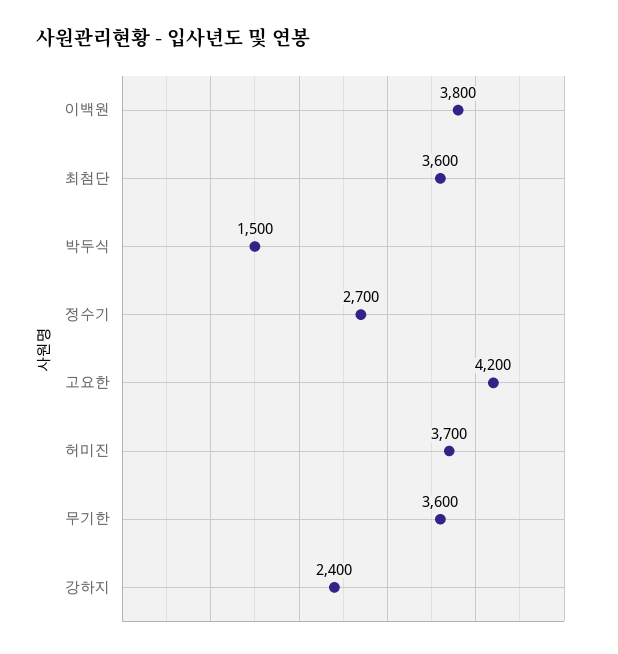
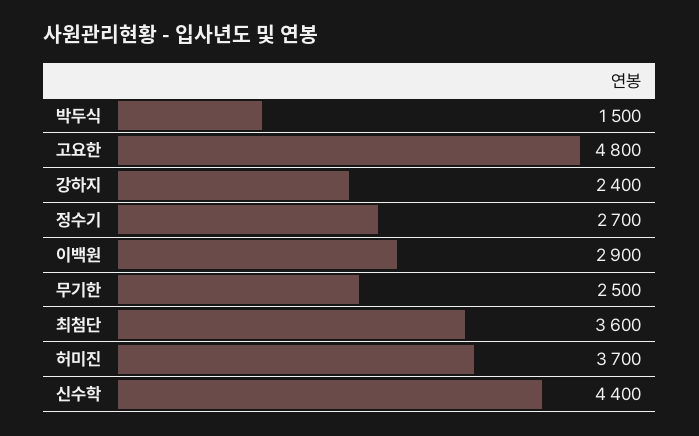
이백원: 3800 -> 2900
고요한: 4200 -> 4800
무기한: 3600 -> 2500
신수학: none -> 4400

